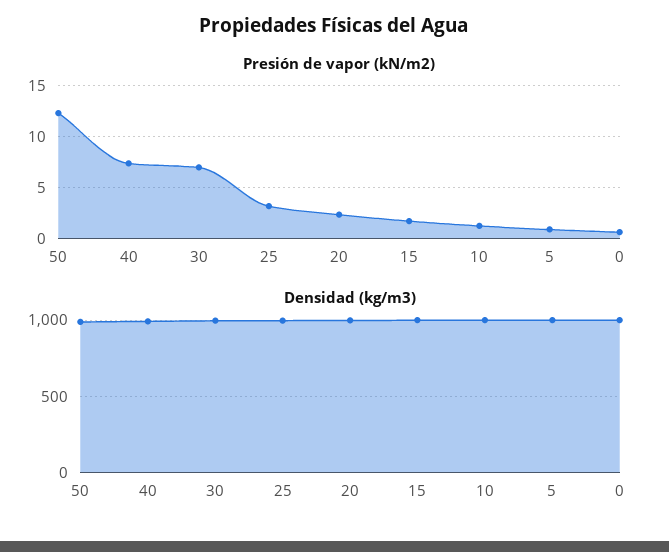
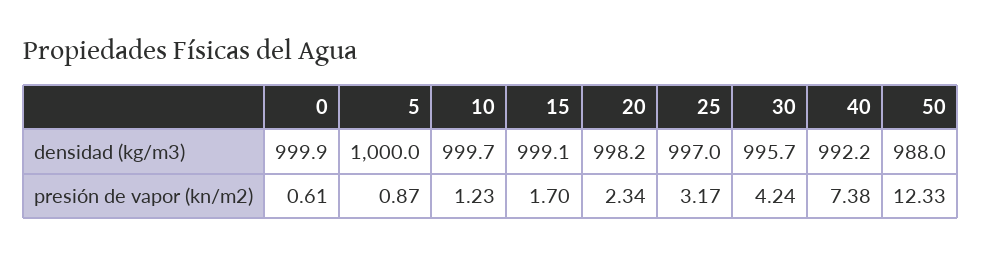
Presión de vapor (kN/m2), 30: 7 -> 4.24

